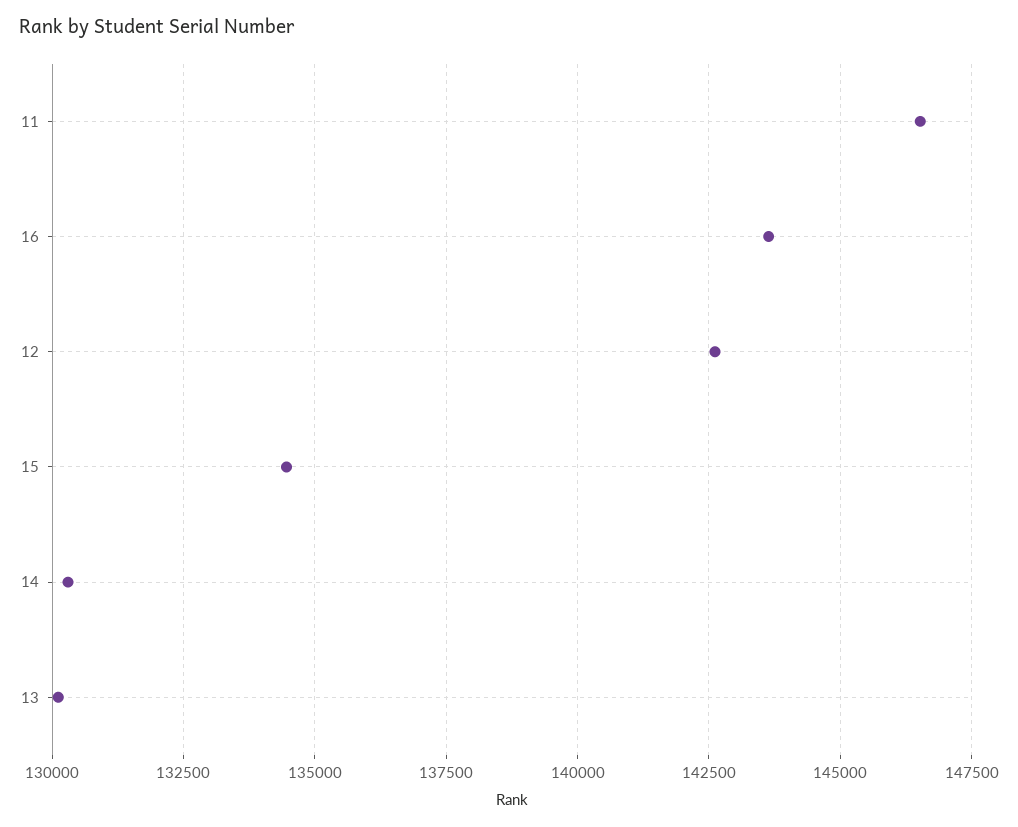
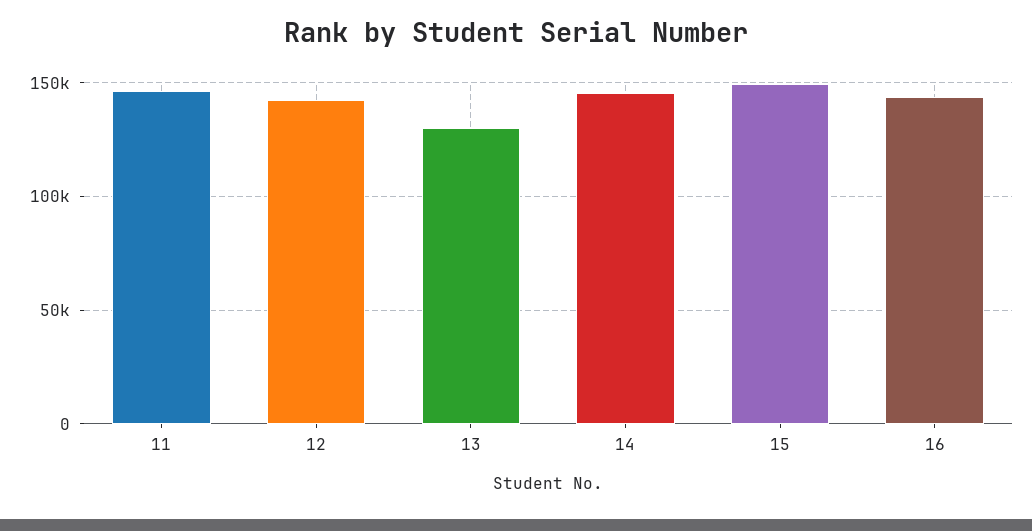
15: 134500 -> 150000
14: 130250 -> 145000

